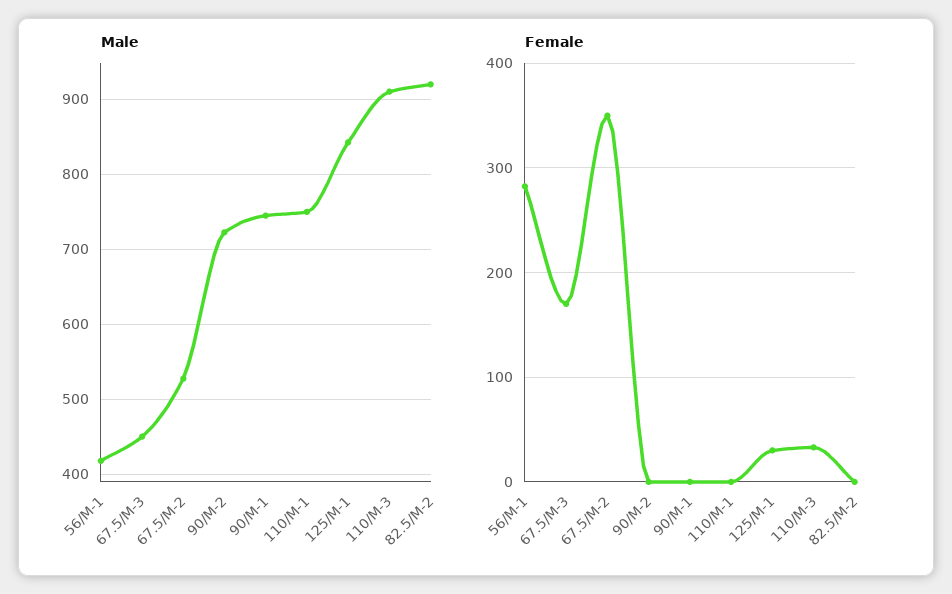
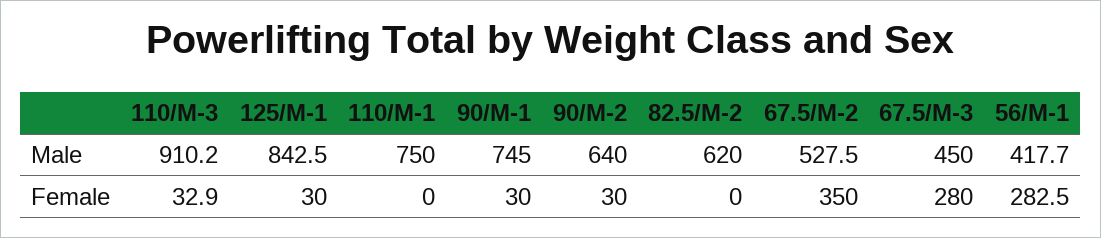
Male, 90/M-2: 720 -> 640
Male, 82.5/M-2: 920 -> 620
Female, 67.5/M-3: 170 -> 280
Female, 90/M-2: 0 -> 30
Female, 90/M-1: 0 -> 30

